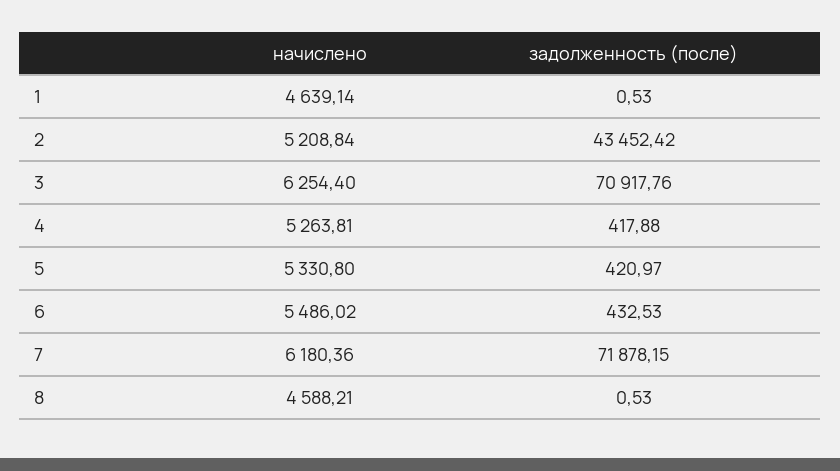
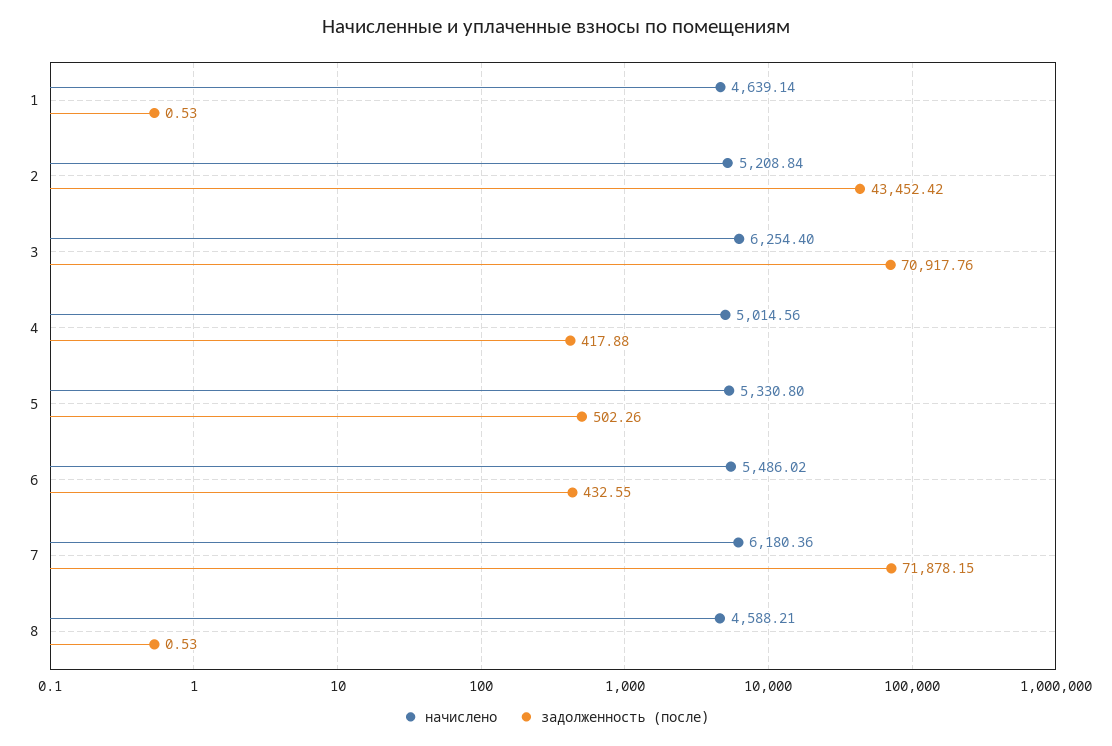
начислено, 4: 5263.81 -> 5014.56
задолженность (после), 5: 420.97 -> 502.26
задолженность (после), 6: 432.53 -> 432.55

